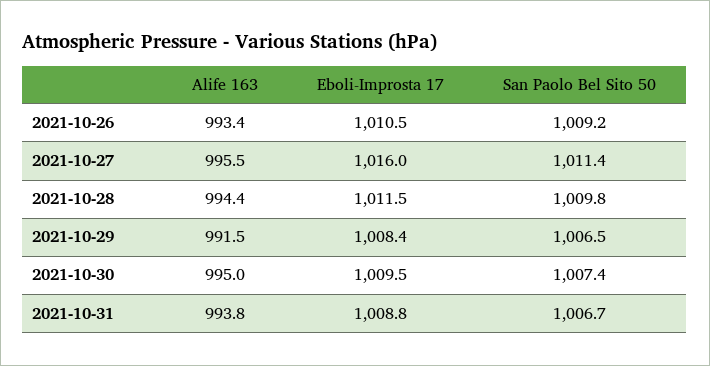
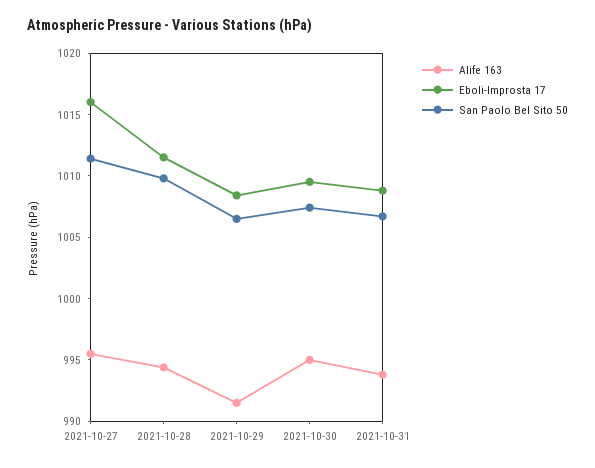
Alife 163, 2021-10-26: 993.4 -> none
Eboli-Improsta 17, 2021-10-26: 1010.5 -> none
San Paolo Bel Sito 50, 2021-10-26: 1009.2 -> none

